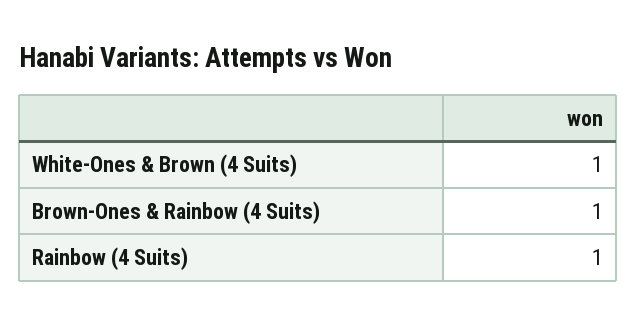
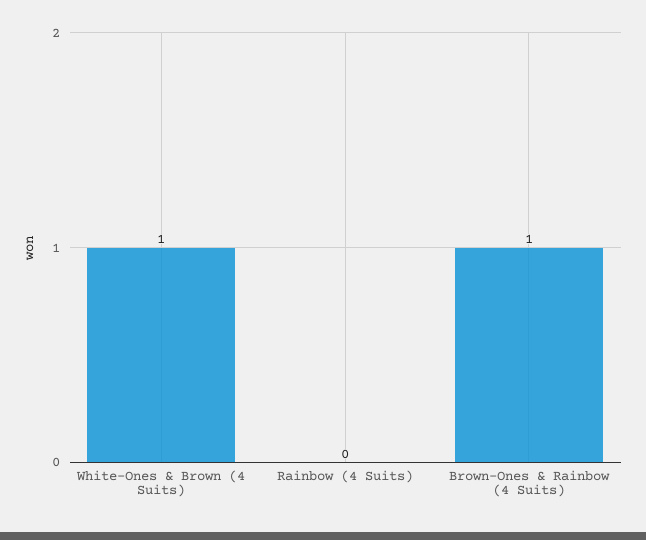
Rainbow (4 Suits): 1 -> 0

